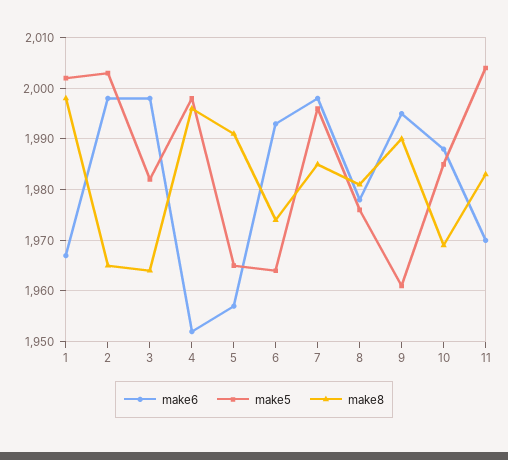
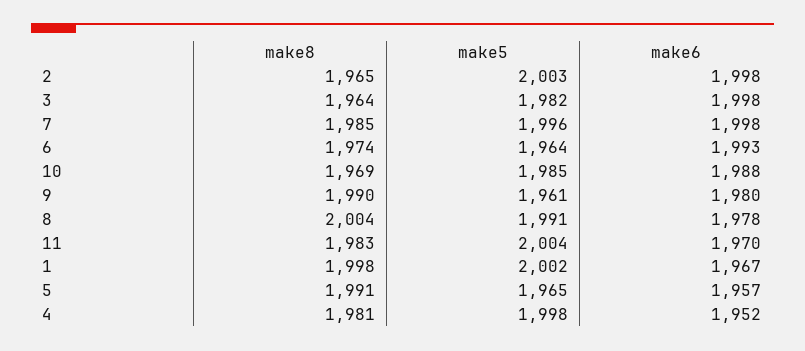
make8, 4: 1995 -> 1981
make5, 8: 1975 -> 1991
make8, 8: 1980 -> 2004
make6, 9: 1995 -> 1980

